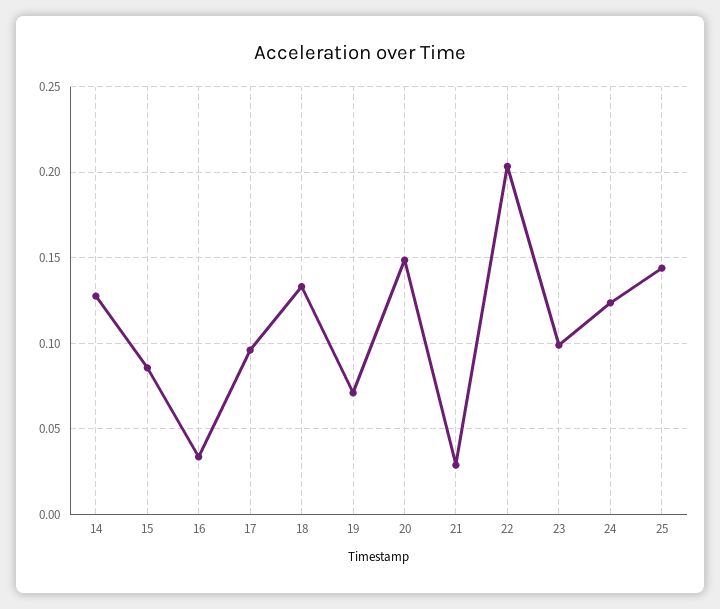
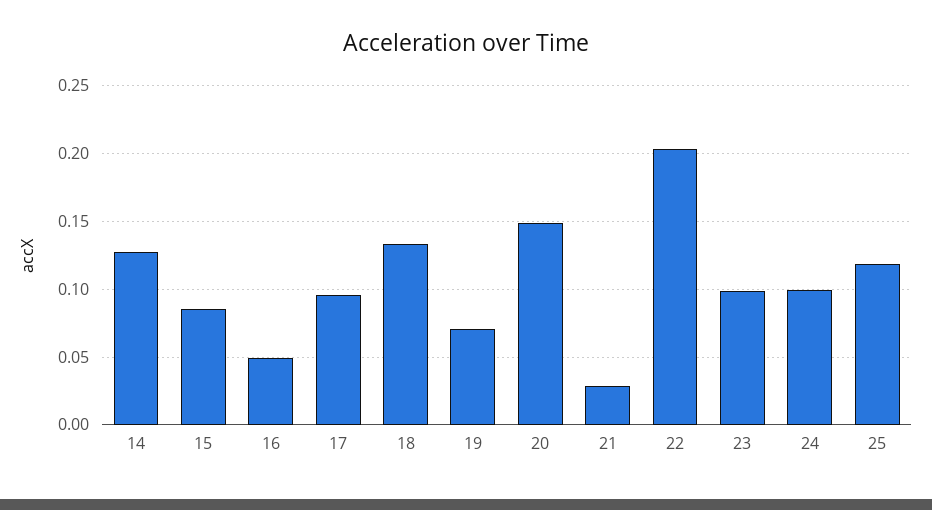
16: 0.035 -> 0.05
24: 0.125 -> 0.1
25: 0.145 -> 0.12

